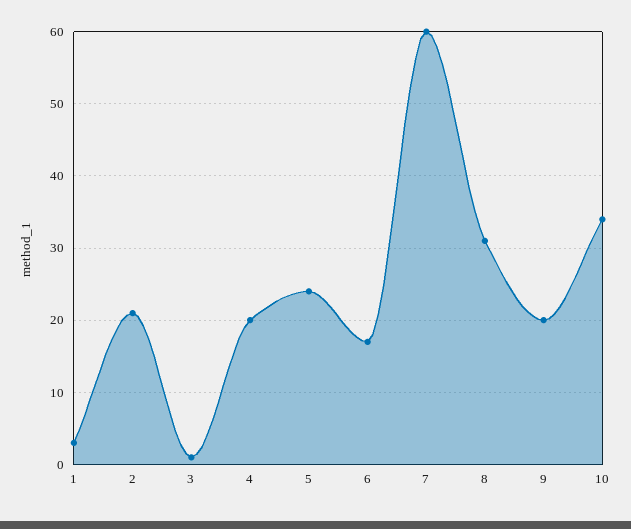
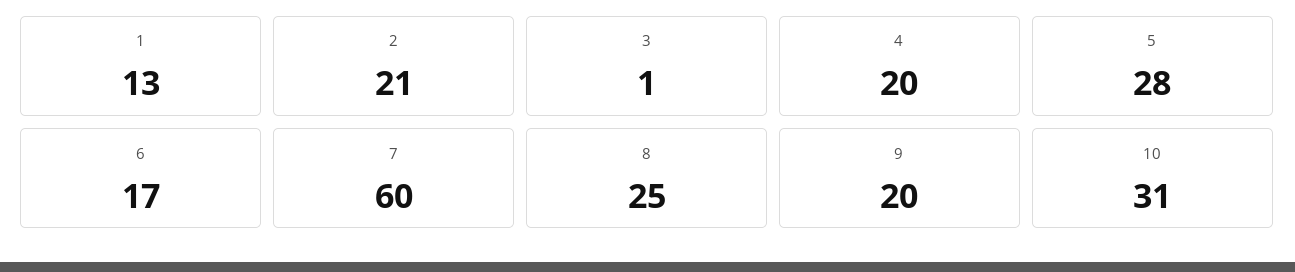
1: 3 -> 13
5: 24 -> 28
8: 31 -> 25
10: 34 -> 31

